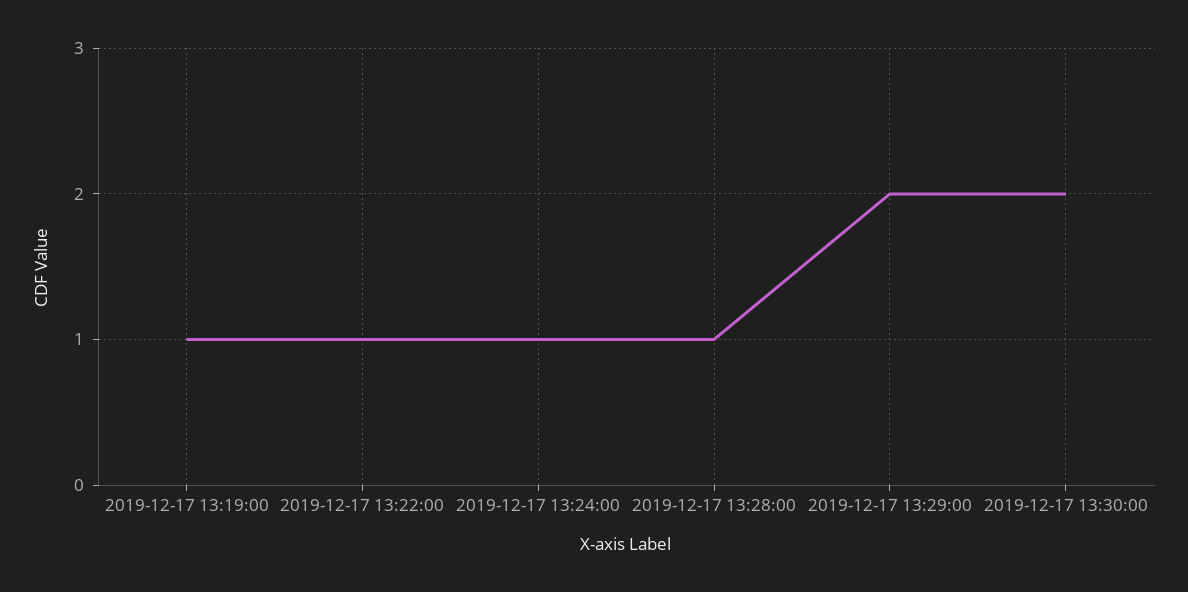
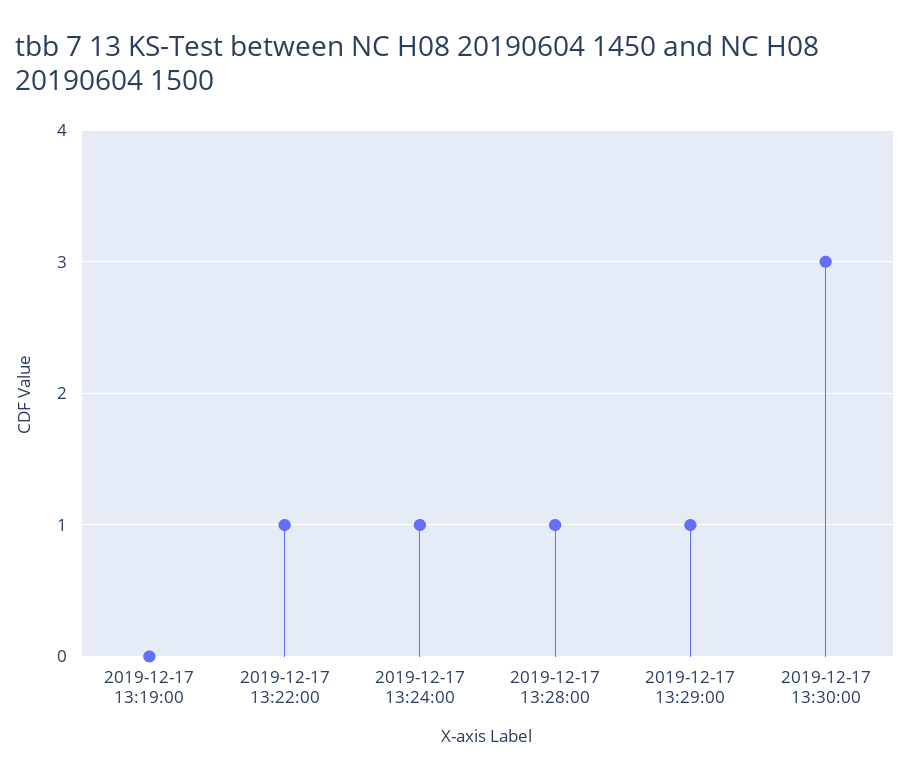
2019-12-17 13:19:00: 1 -> 0
2019-12-17 13:29:00: 2 -> 1
2019-12-17 13:30:00: 2 -> 3

